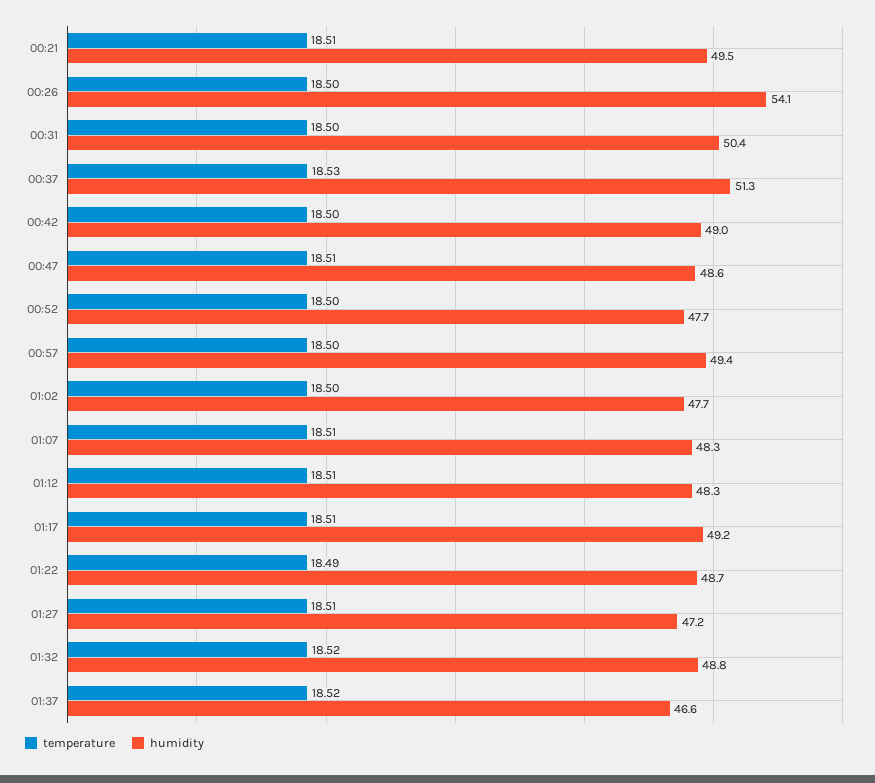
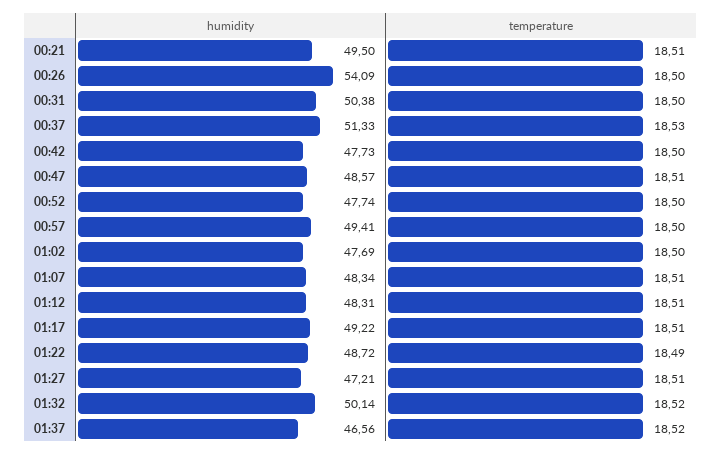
humidity, 00:42: 49 -> 47.73
humidity, 01:32: 48.8 -> 50.14

